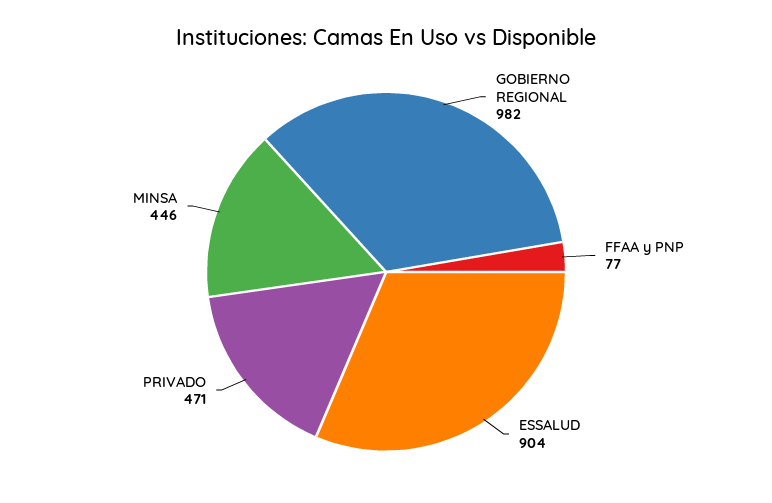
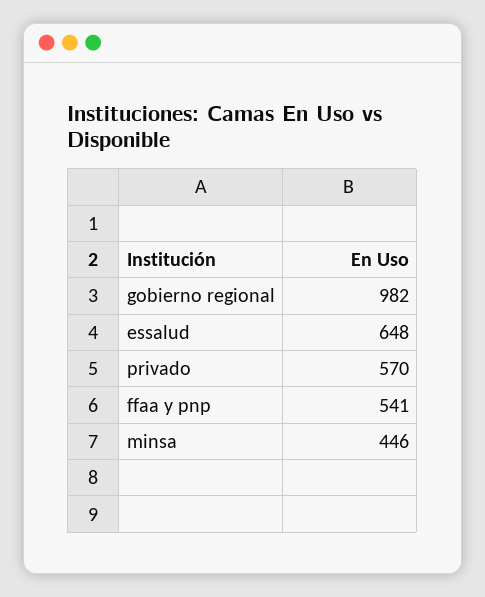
FFAA y PNP: 77 -> 541
ESSALUD: 904 -> 648
PRIVADO: 471 -> 570

